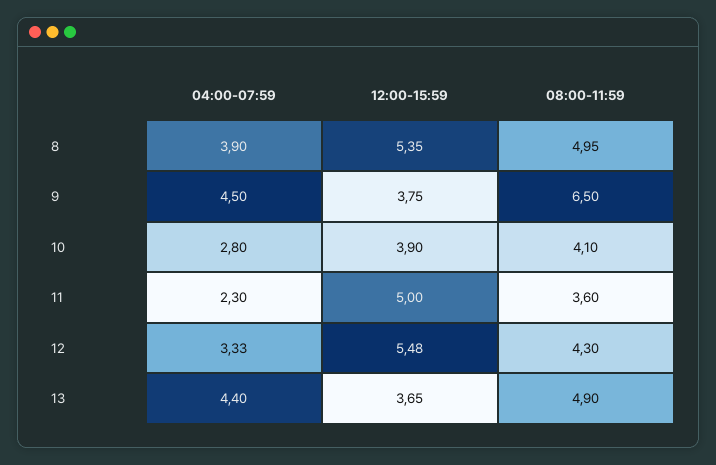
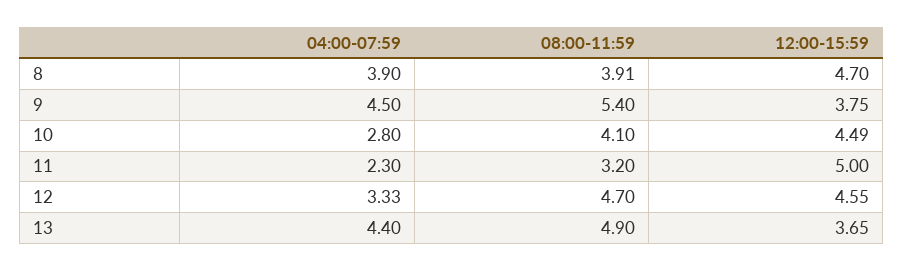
12:00-15:59, 8: 5.35 -> 4.7
08:00-11:59, 8: 4.95 -> 3.91
08:00-11:59, 9: 6.5 -> 5.4
12:00-15:59, 10: 3.9 -> 4.49
08:00-11:59, 11: 3.6 -> 3.2
12:00-15:59, 12: 5.48 -> 4.55
08:00-11:59, 12: 4.3 -> 4.7

